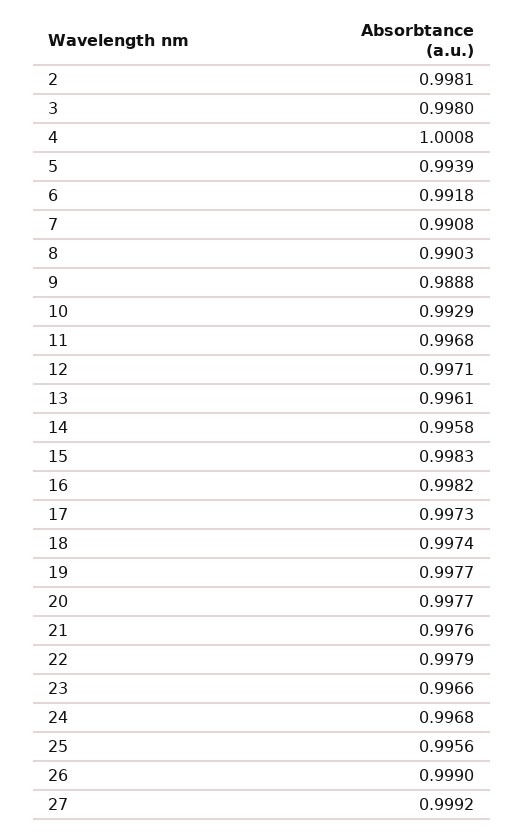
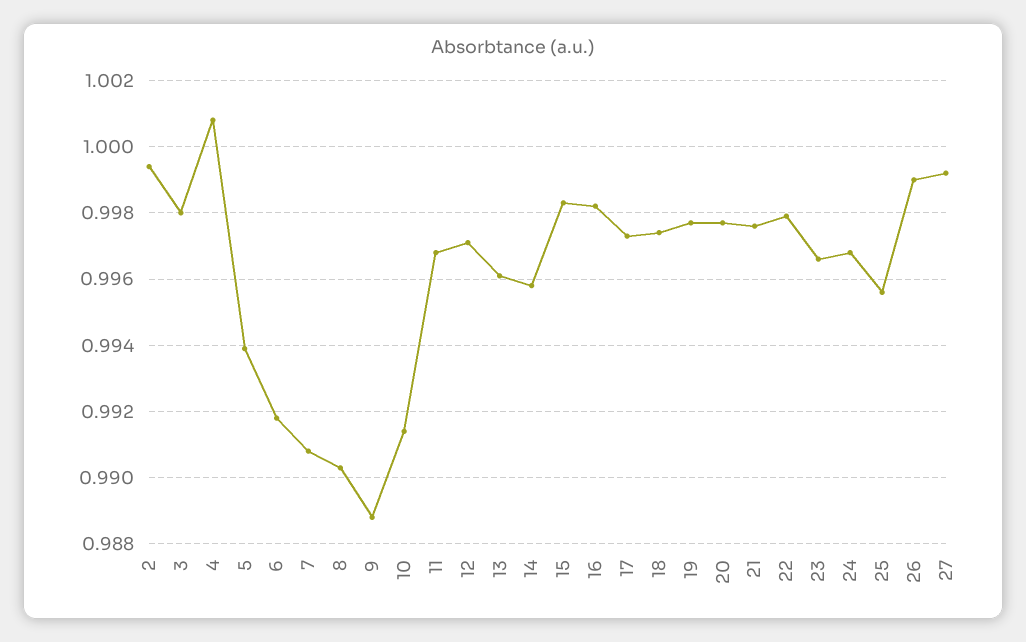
2: 0.9981 -> 0.9995
10: 0.9929 -> 0.9915

